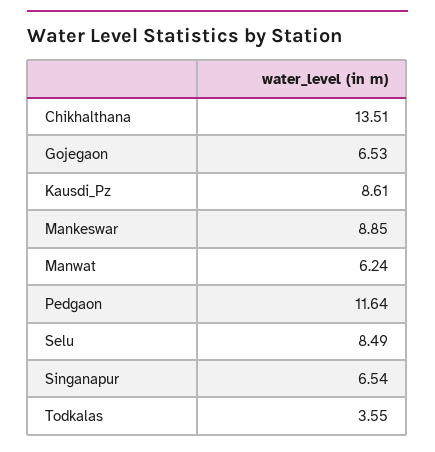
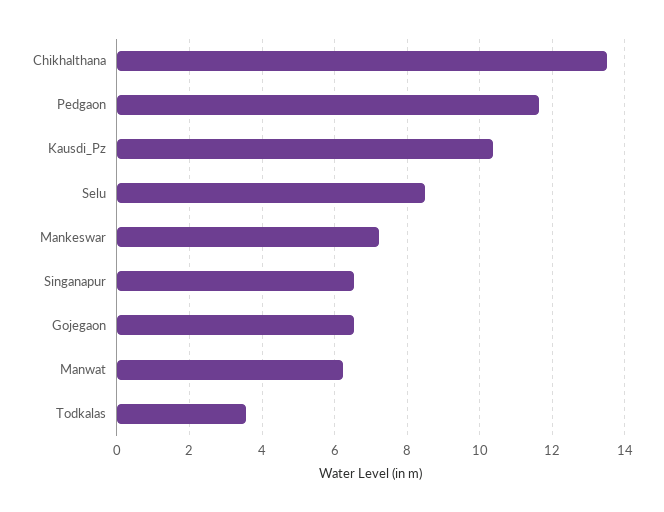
Kausdi_Pz: 8.61 -> 10.4
Mankeswar: 8.85 -> 7.2

